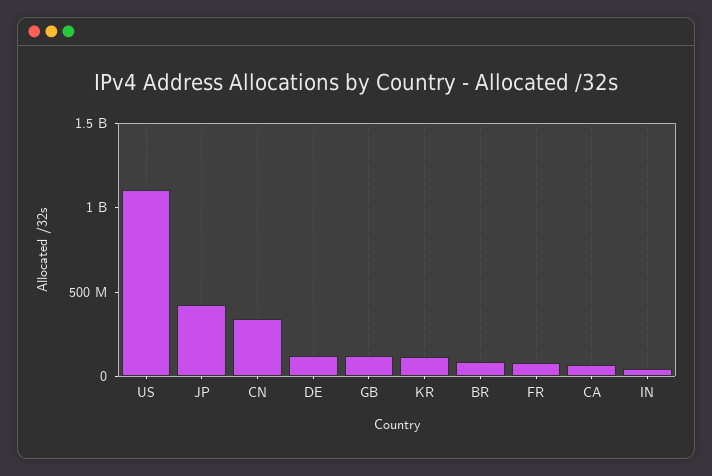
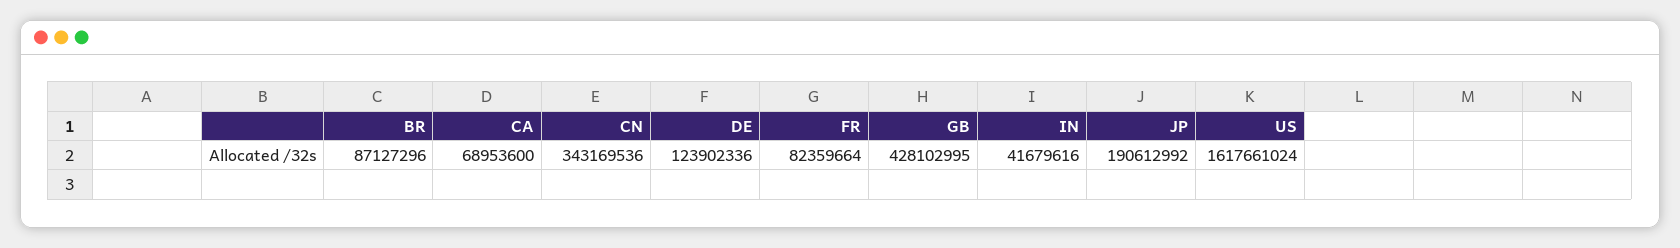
US: 1100000000 -> 1617661024
JP: 400000000 -> 190612992
GB: 100000000 -> 428102995
KR: 100000000 -> none

